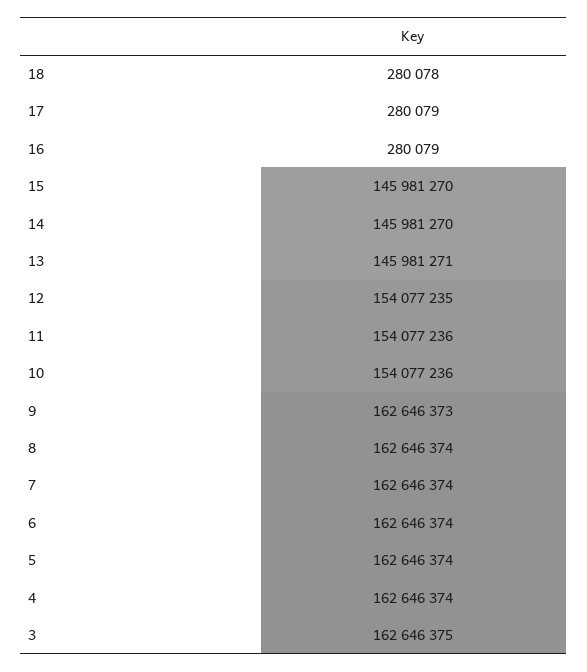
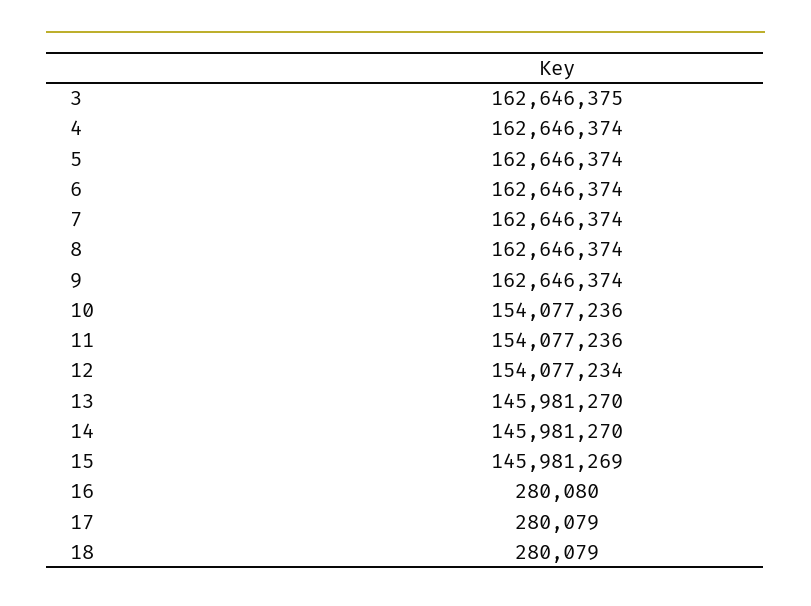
18: 280078 -> 280079
16: 280079 -> 280080
15: 145981270 -> 145981269
13: 145981271 -> 145981270
12: 154077235 -> 154077234
9: 162646373 -> 162646374

